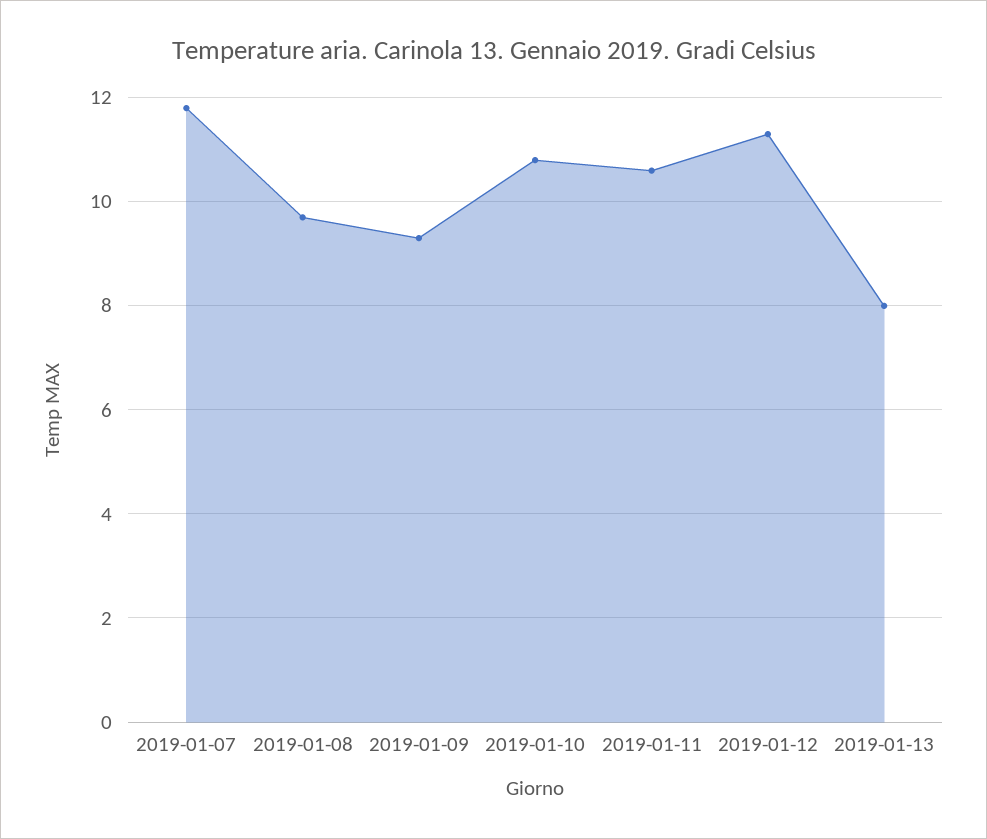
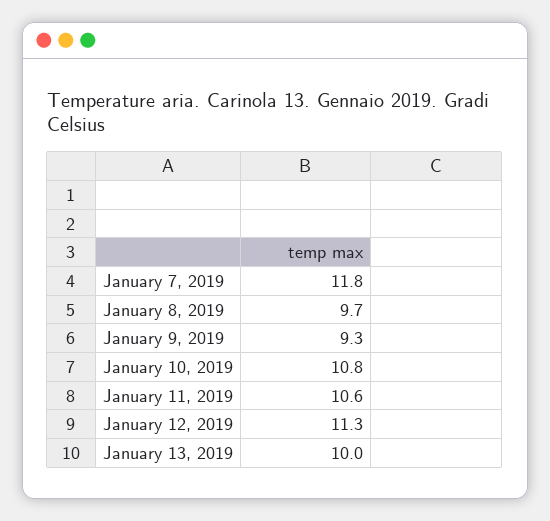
2019-01-13: 8 -> 10

